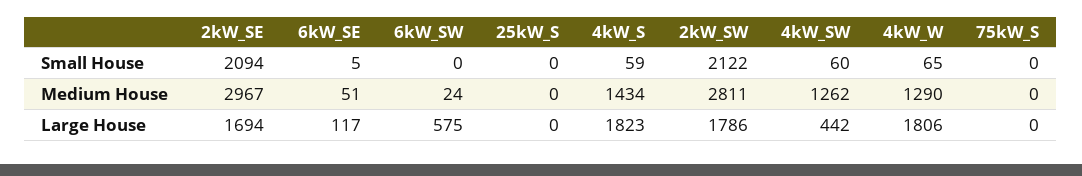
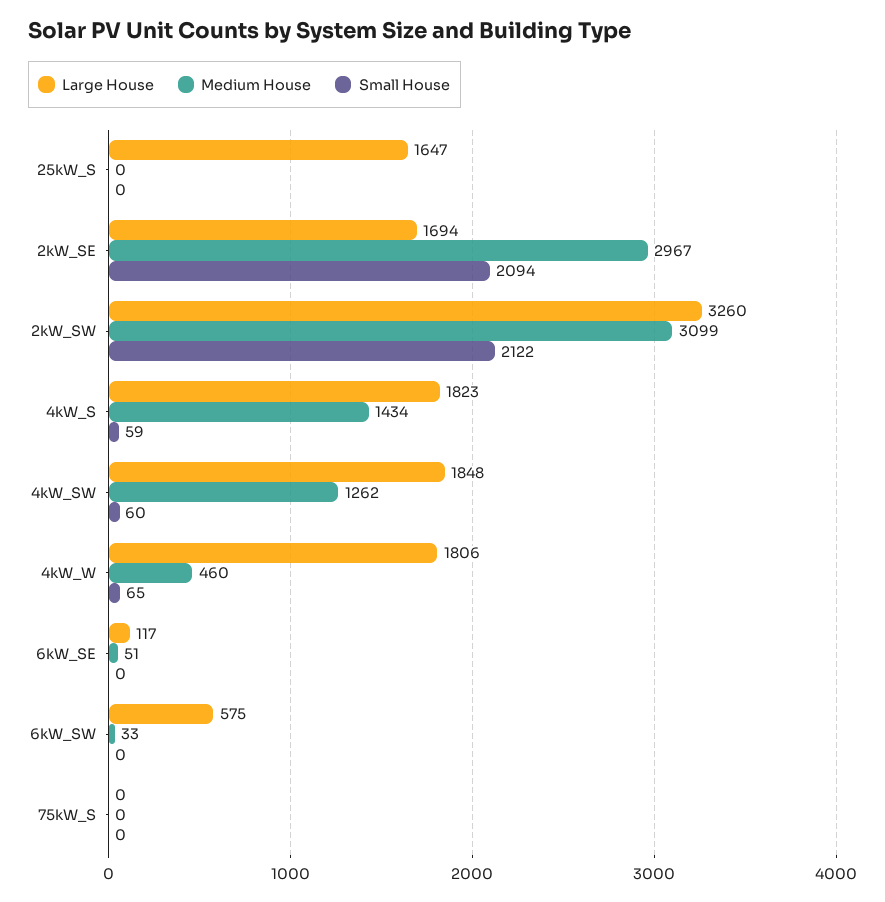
Small House, 6kW_SE: 5 -> 0
Medium House, 6kW_SW: 24 -> 33
Medium House, 2kW_SW: 2811 -> 3099
Medium House, 4kW_W: 1290 -> 460
Large House, 25kW_S: 0 -> 1647
Large House, 2kW_SW: 1786 -> 3260
Large House, 4kW_SW: 442 -> 1848

